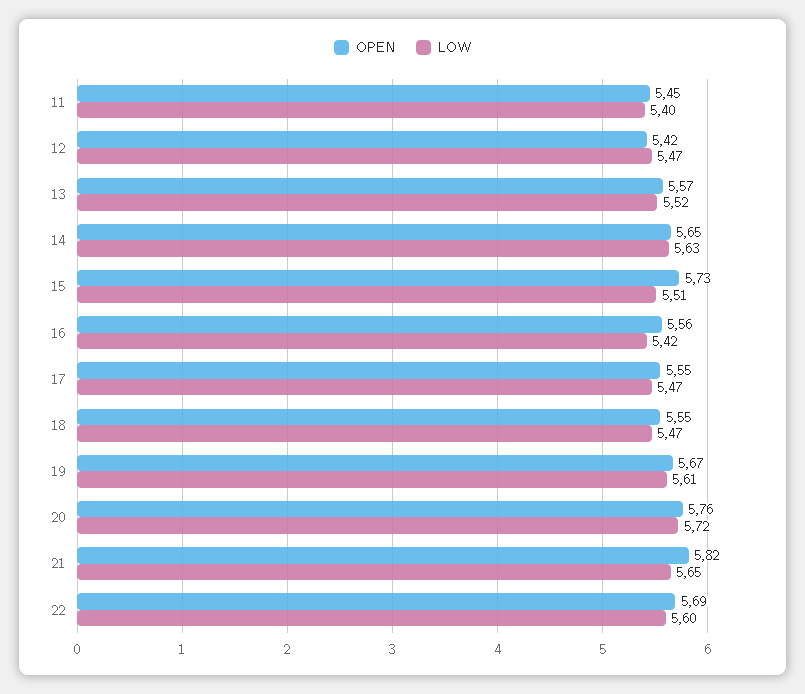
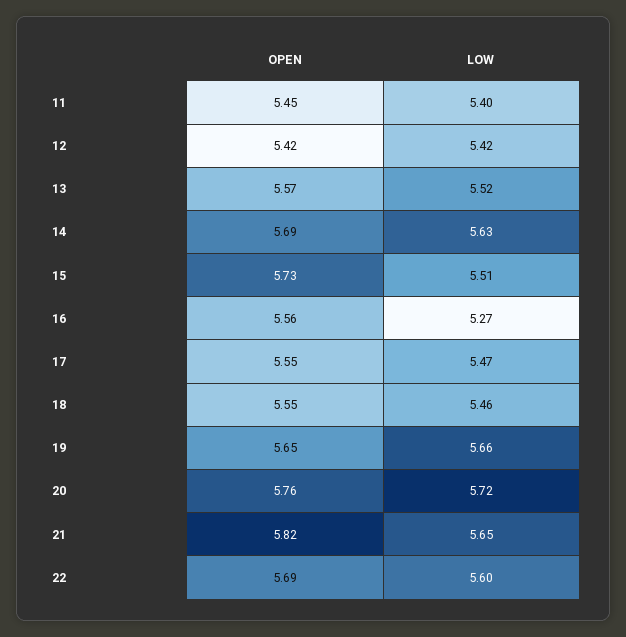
LOW, 12: 5.47 -> 5.42
OPEN, 14: 5.65 -> 5.69
LOW, 16: 5.42 -> 5.27
LOW, 18: 5.47 -> 5.46
OPEN, 19: 5.67 -> 5.65
LOW, 19: 5.61 -> 5.66

